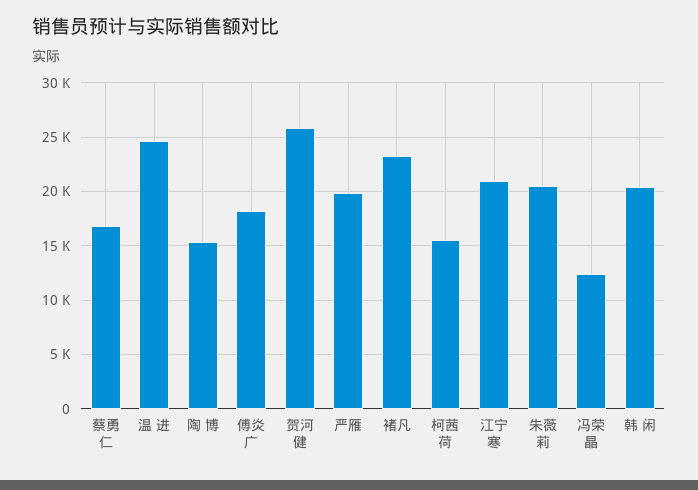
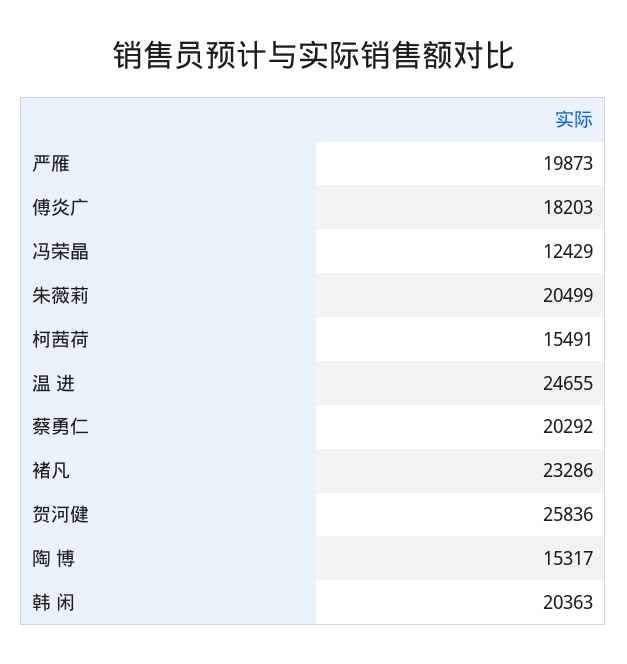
蔡勇仁: 17000 -> 20292
江宁寒: 21000 -> none

